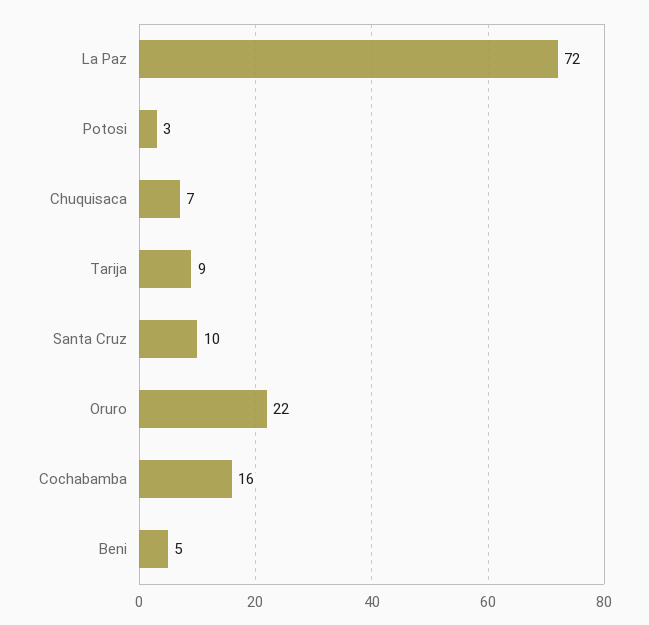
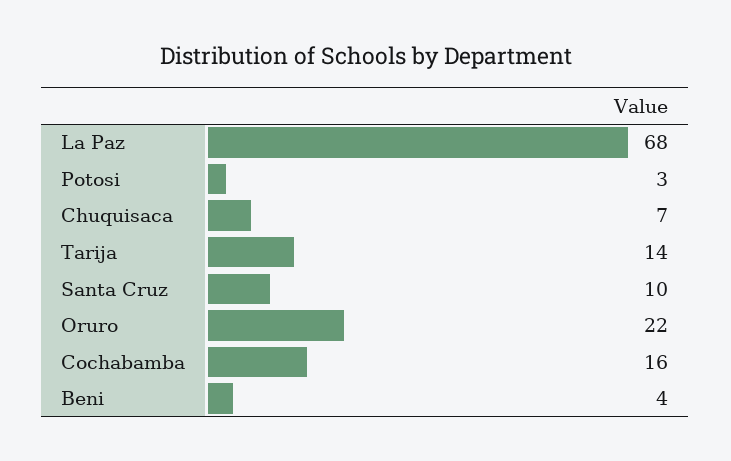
La Paz: 72 -> 68
Tarija: 9 -> 14
Beni: 5 -> 4

